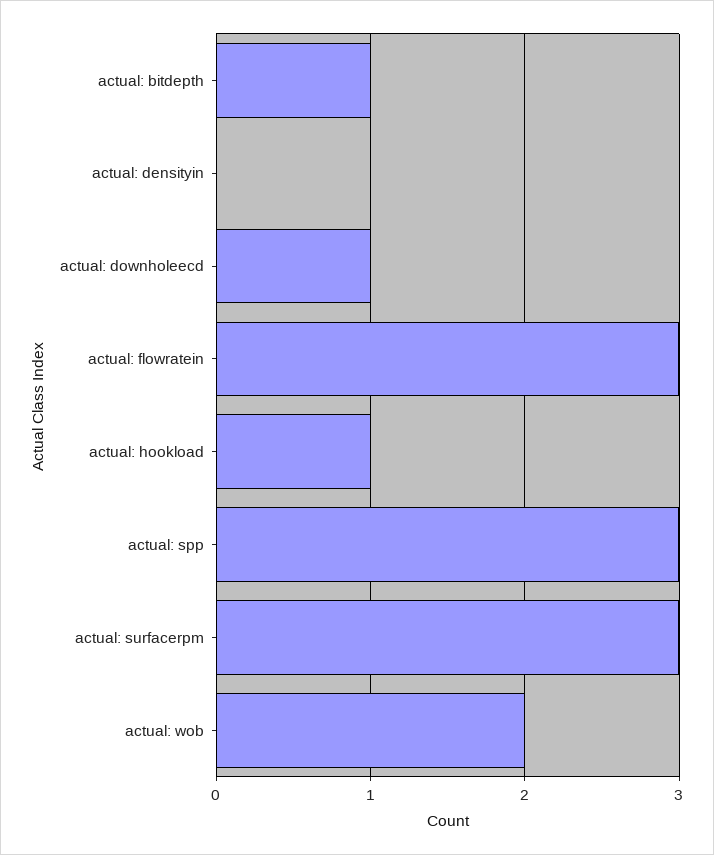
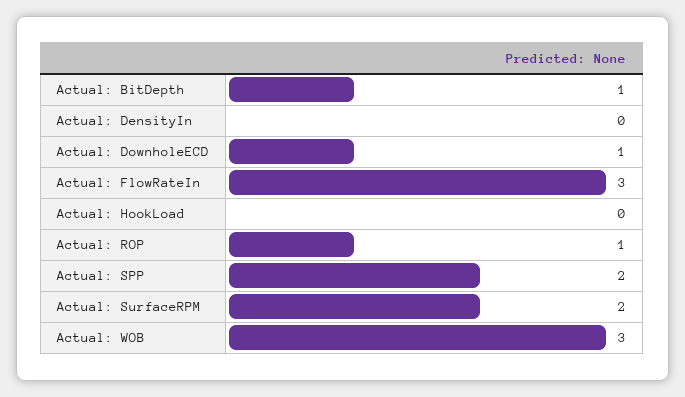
actual: hookload: 1 -> 0
actual: spp: 3 -> 2
actual: surfacerpm: 3 -> 2
actual: wob: 2 -> 3
Actual: ROP: none -> 1

